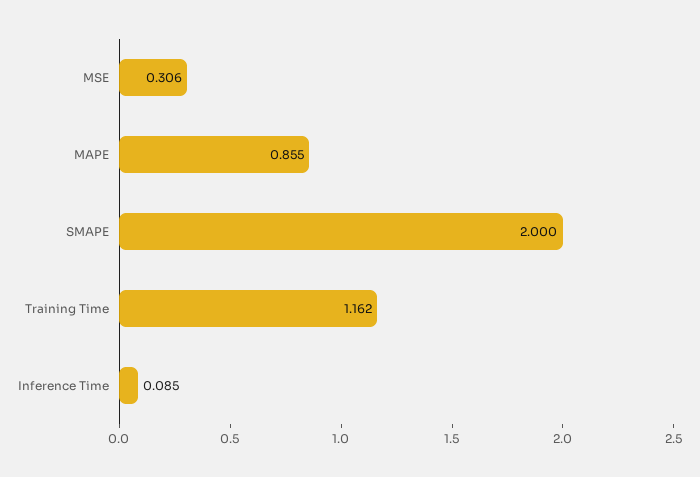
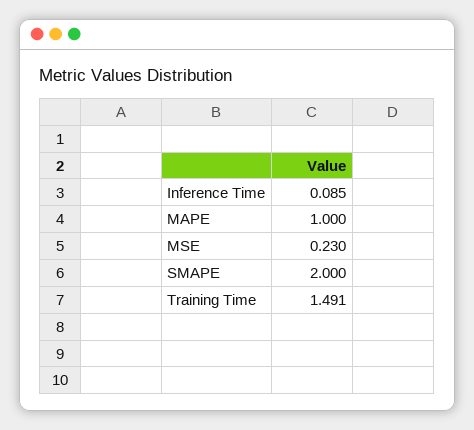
MSE: 0.306 -> 0.23
MAPE: 0.855 -> 1
Training Time: 1.162 -> 1.491

